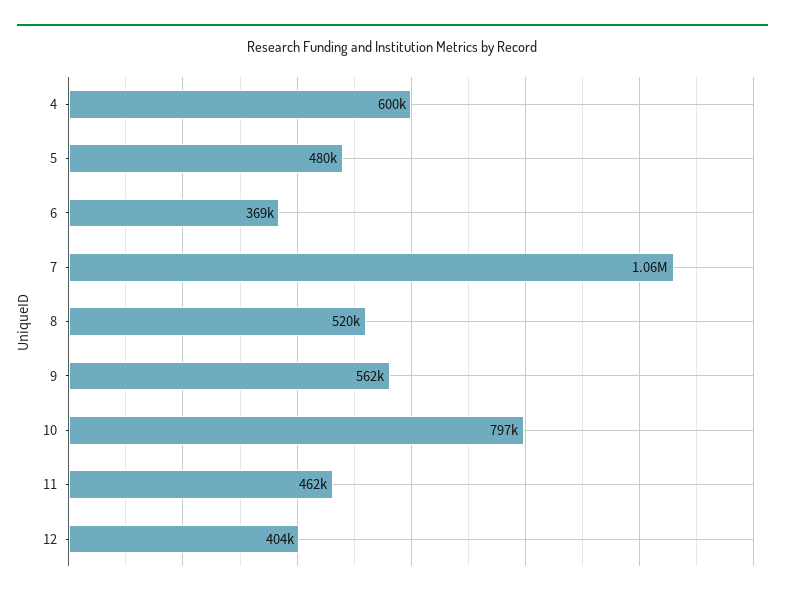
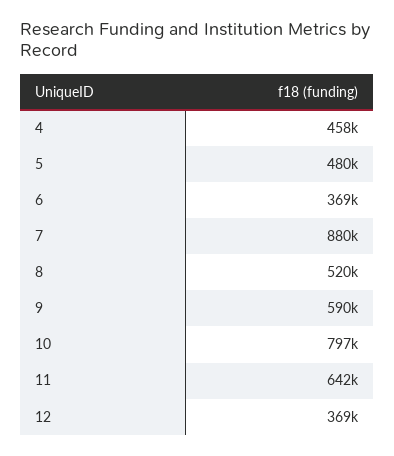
4: 600000 -> 458000
7: 1060000 -> 880000
9: 562000 -> 590000
11: 462000 -> 642000
12: 404000 -> 369000

